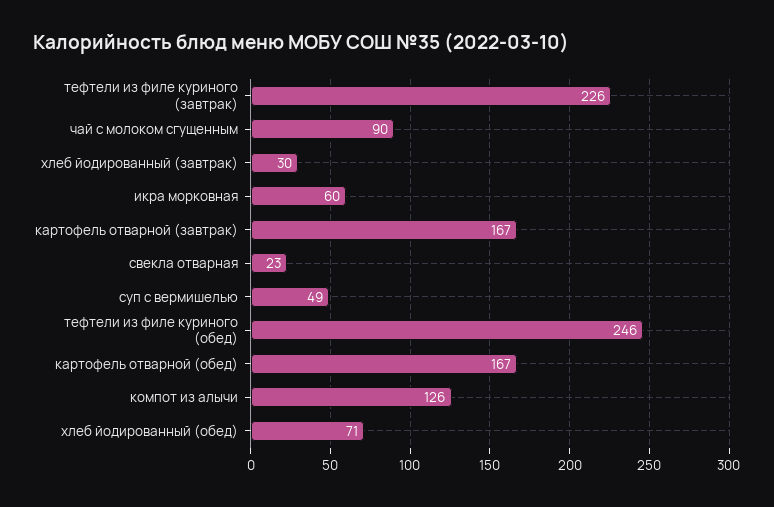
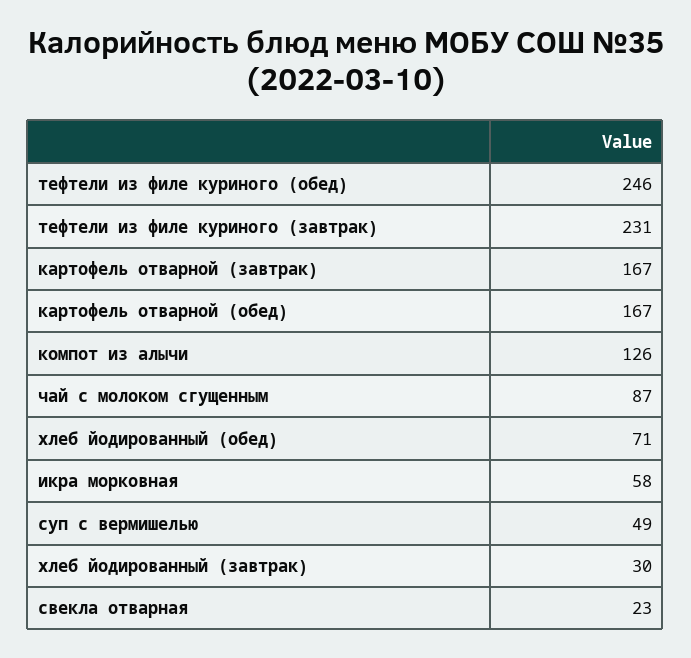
тефтели из филе куриного (завтрак): 226 -> 231
чай с молоком сгущенным: 90 -> 87
икра морковная: 60 -> 58

